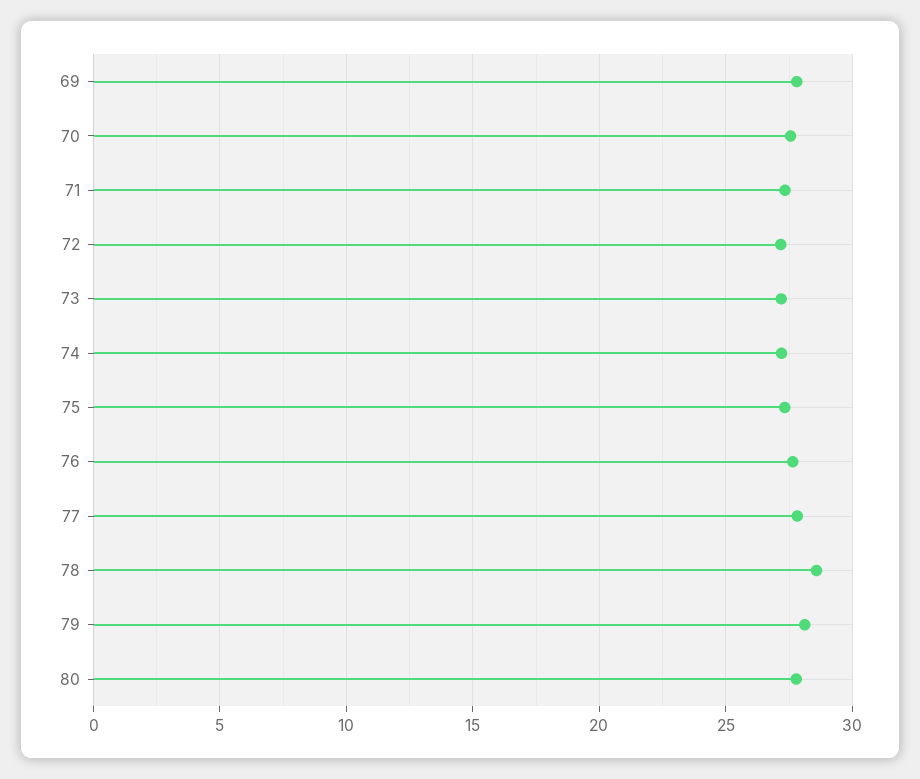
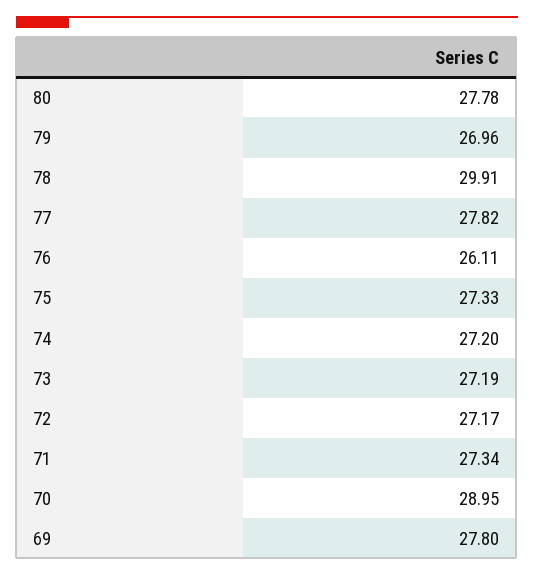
70: 27.5 -> 28.95
76: 27.5 -> 26.11
78: 28.5 -> 29.91
79: 28 -> 26.96

